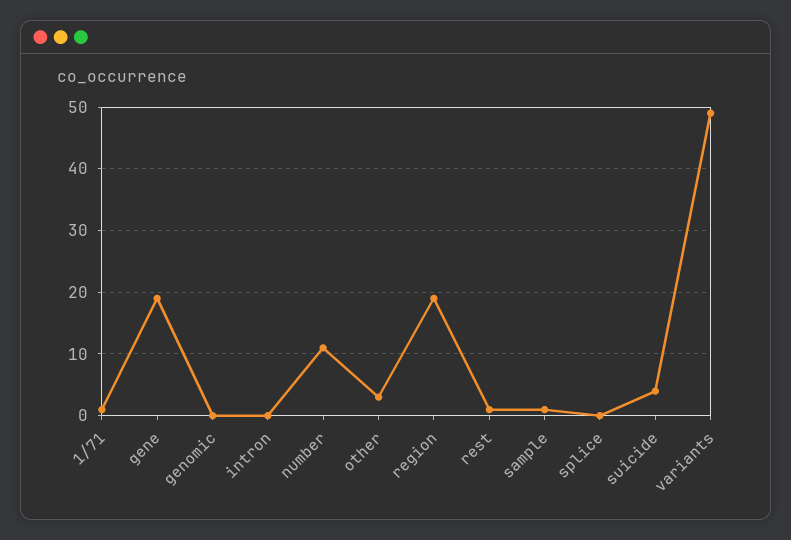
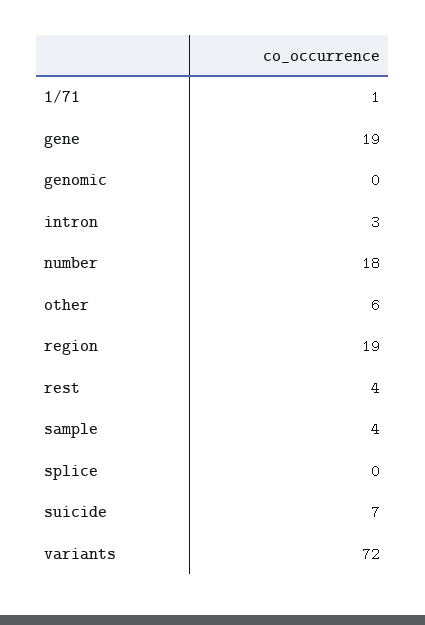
intron: 0 -> 3
number: 11 -> 18
other: 3 -> 6
rest: 1 -> 4
sample: 1 -> 4
suicide: 4 -> 7
variants: 49 -> 72

